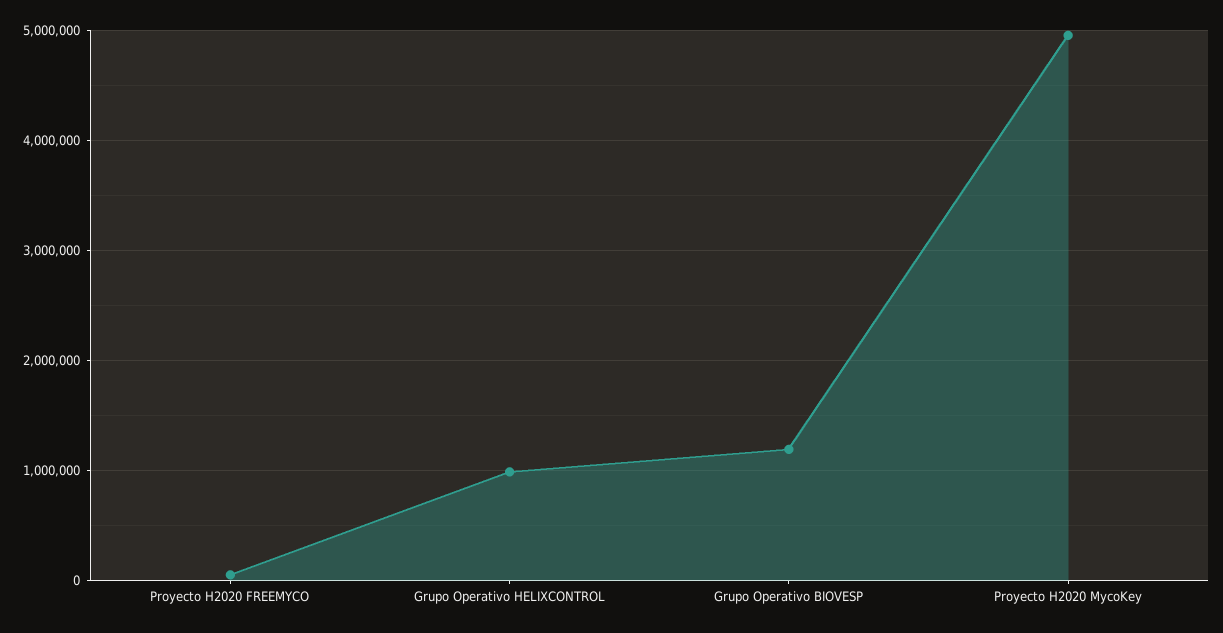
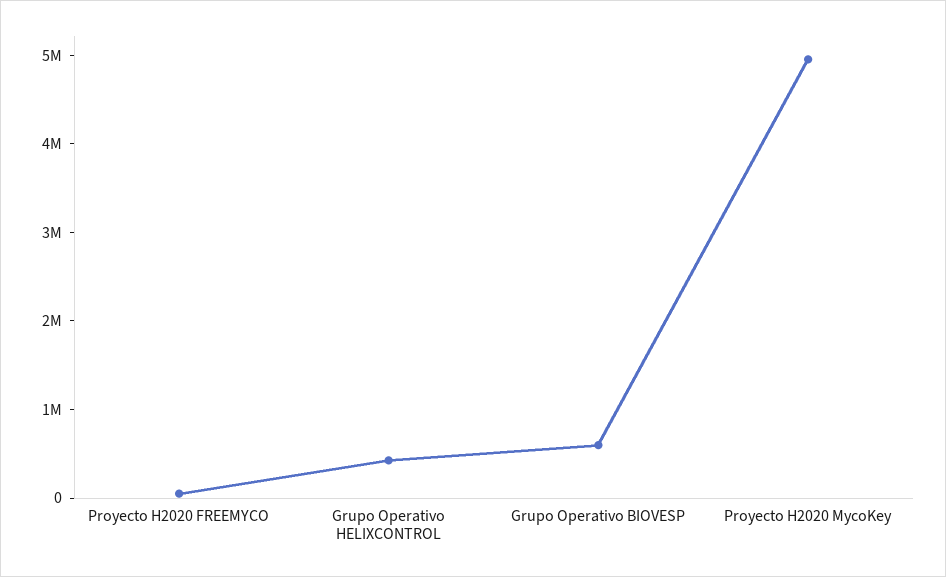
Grupo Operativo HELIXCONTROL: 1000000 -> 400000
Grupo Operativo BIOVESP: 1200000 -> 600000

